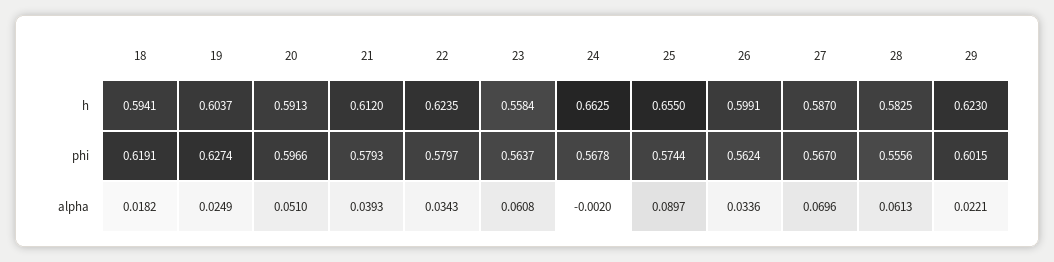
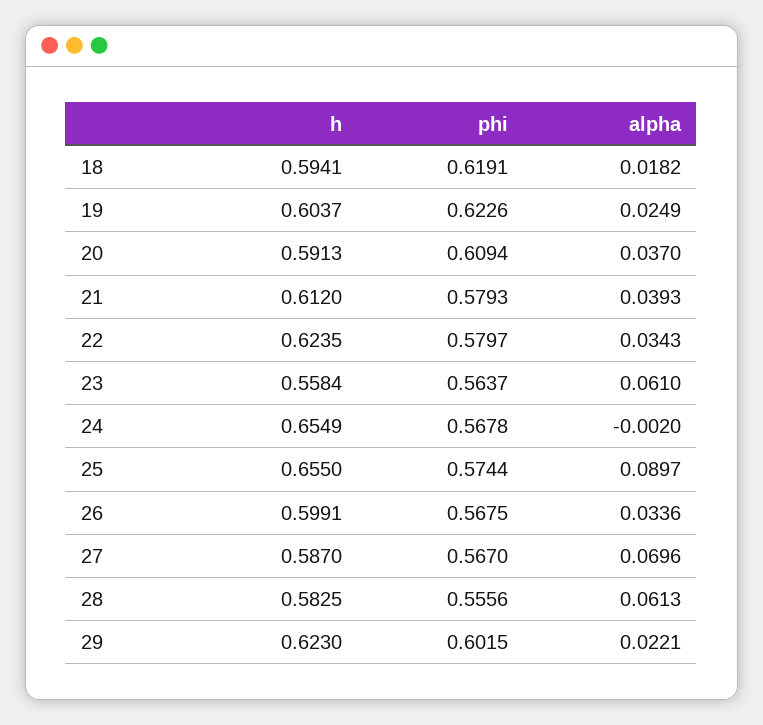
24, h: 0.6625 -> 0.6549
19, phi: 0.6274 -> 0.6226
20, phi: 0.5966 -> 0.6094
26, phi: 0.5624 -> 0.5675
20, alpha: 0.051 -> 0.037
23, alpha: 0.0608 -> 0.061

